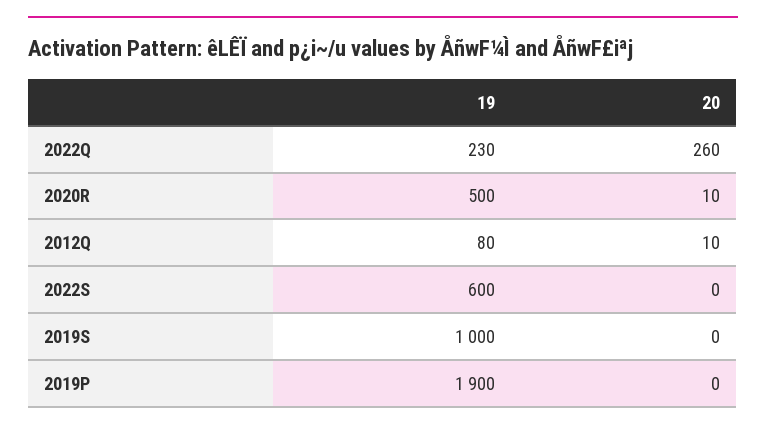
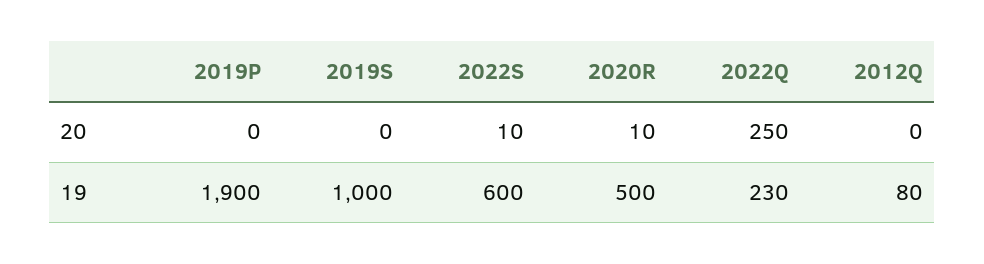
20, 2022Q: 260 -> 250
20, 2012Q: 10 -> 0
20, 2022S: 0 -> 10

